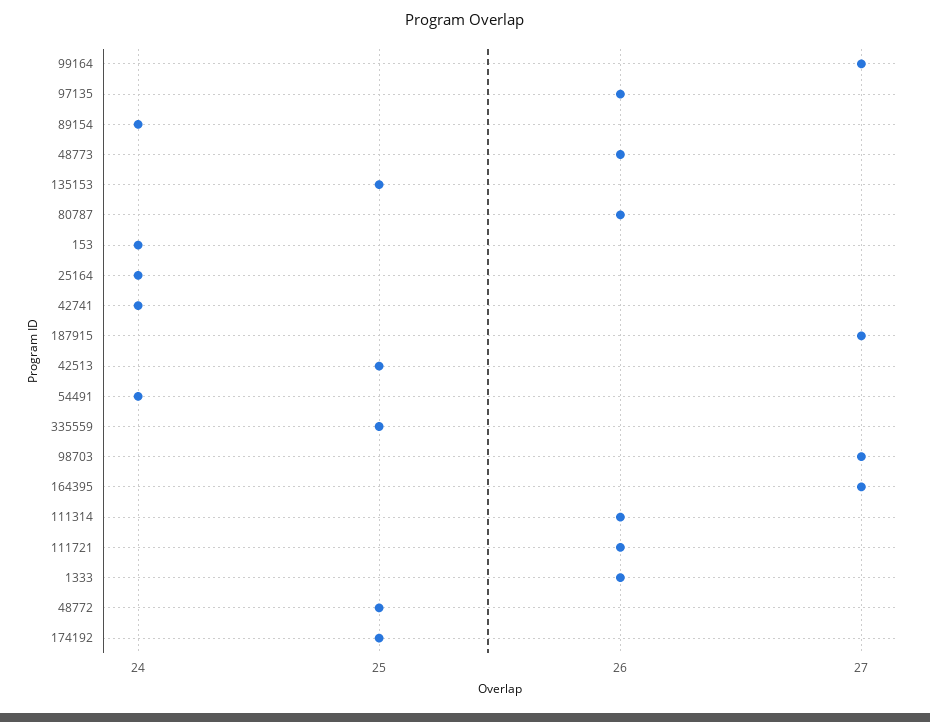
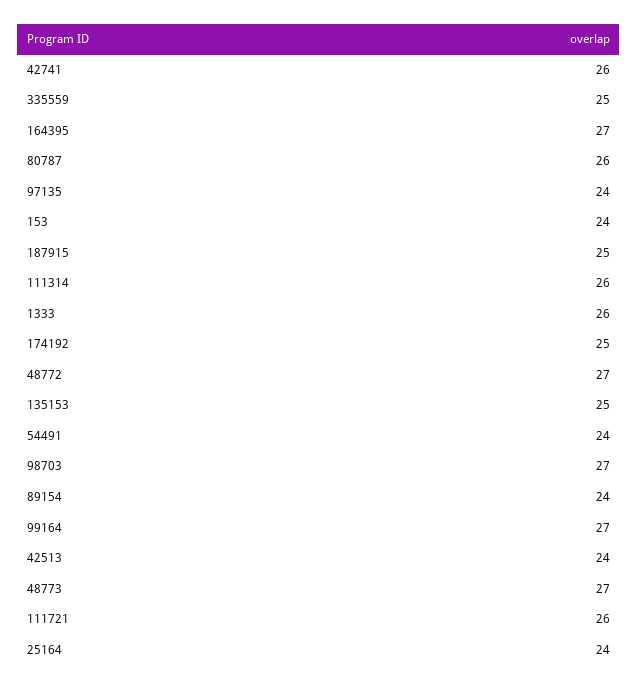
97135: 26 -> 24
48773: 26 -> 27
42741: 24 -> 26
187915: 27 -> 25
42513: 25 -> 24
48772: 25 -> 27

